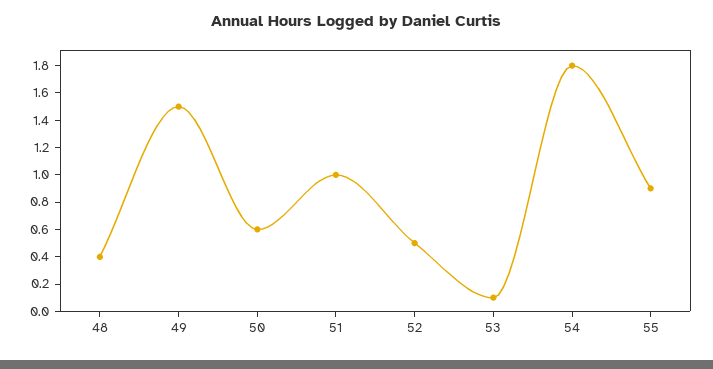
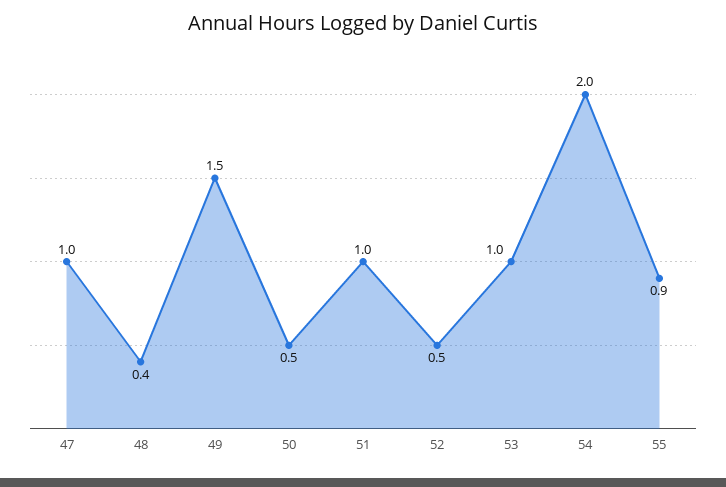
50: 0.6 -> 0.5
53: 0.1 -> 1
54: 1.8 -> 2
47: none -> 1

